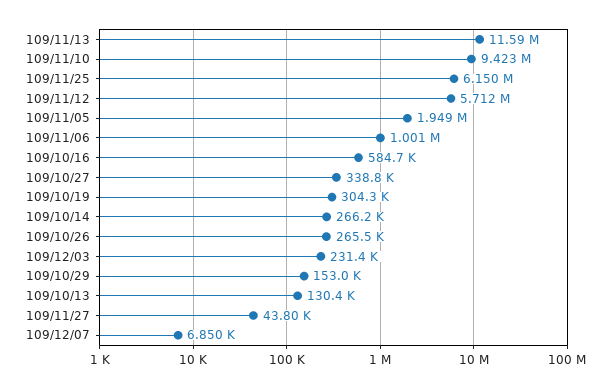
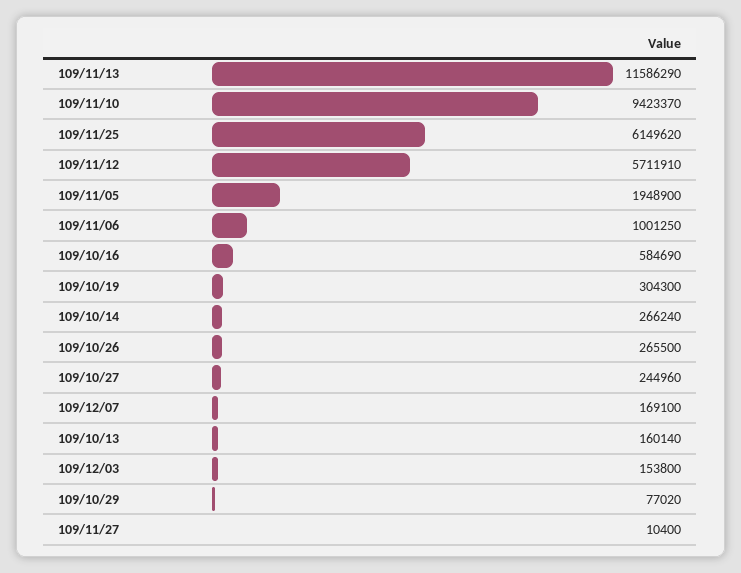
109/10/27: 338800 -> 244960
109/12/03: 231400 -> 153800
109/10/29: 153000 -> 77020
109/10/13: 130400 -> 160140
109/11/27: 43800 -> 10400
109/12/07: 6850 -> 169100

